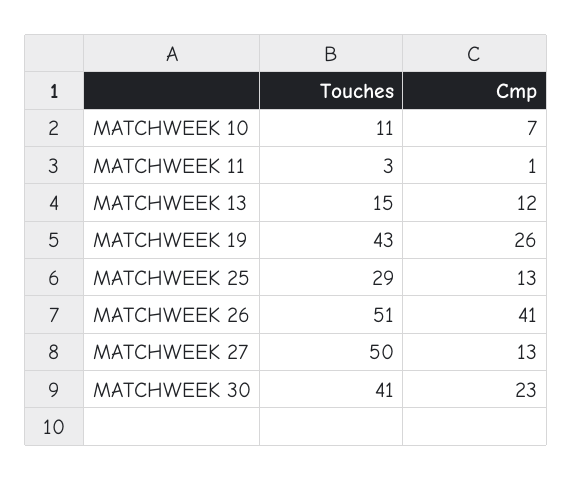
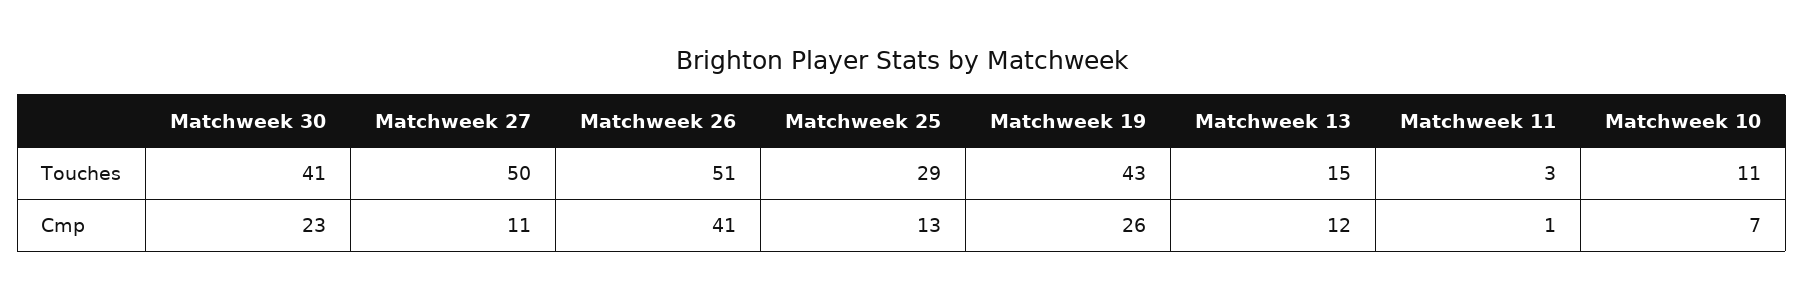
Cmp, MATCHWEEK 27: 13 -> 11

